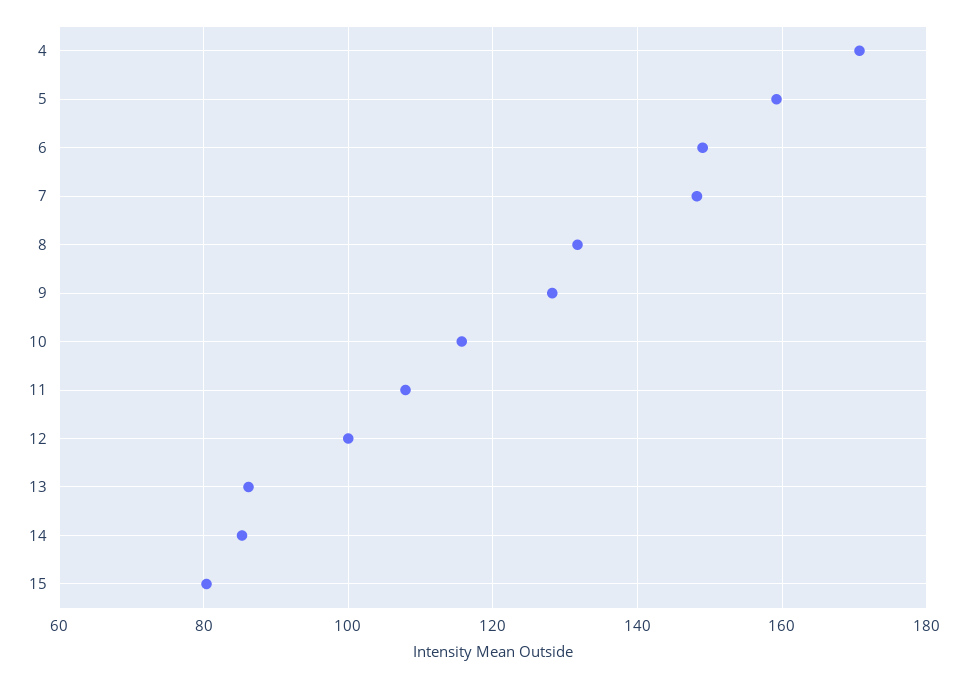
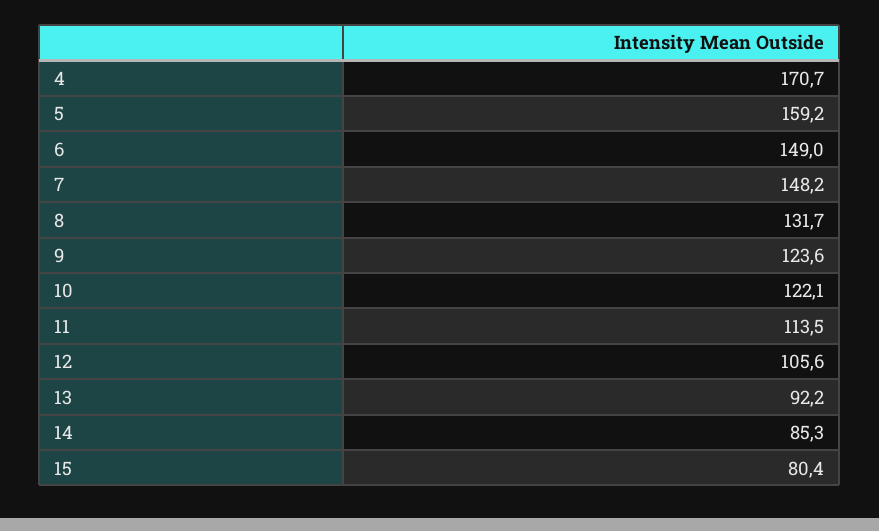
9: 128 -> 123.6
10: 116 -> 122.1
11: 108 -> 113.5
12: 100 -> 105.6
13: 86 -> 92.2

